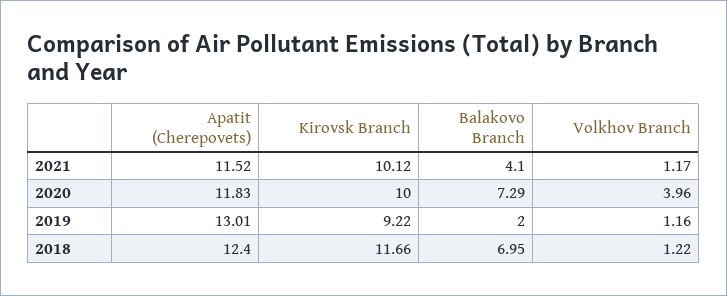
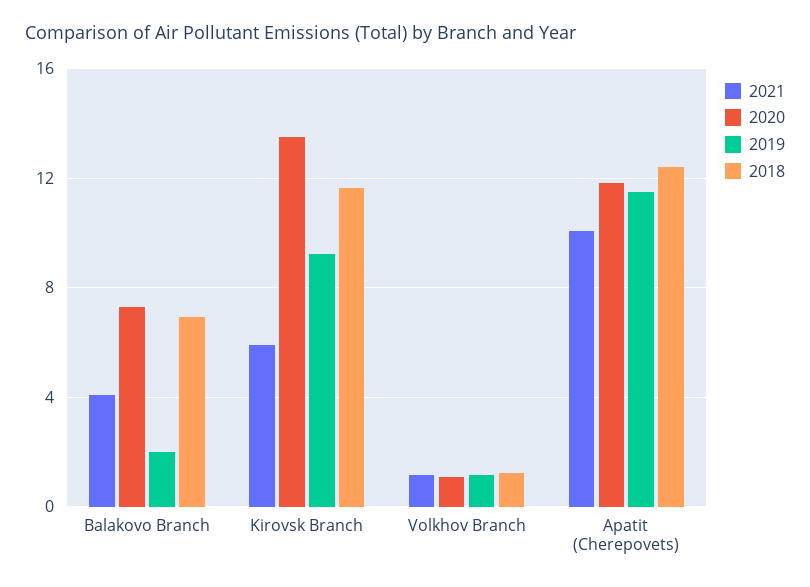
2021, Apatit (Cherepovets): 11.52 -> 10
2021, Kirovsk Branch: 10.12 -> 6
2020, Kirovsk Branch: 10 -> 13.5
2020, Volkhov Branch: 3.96 -> 1
2019, Apatit (Cherepovets): 13.01 -> 11.5

